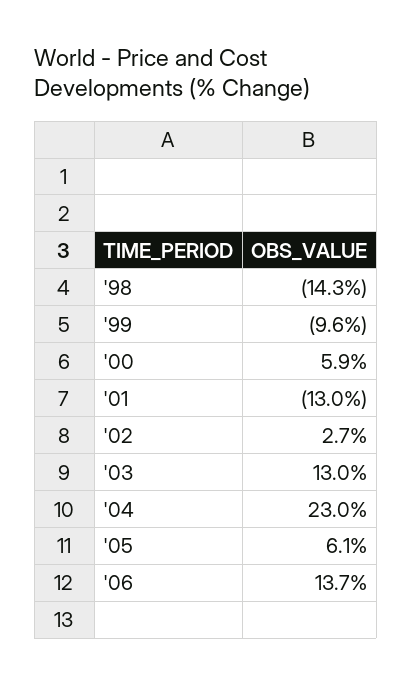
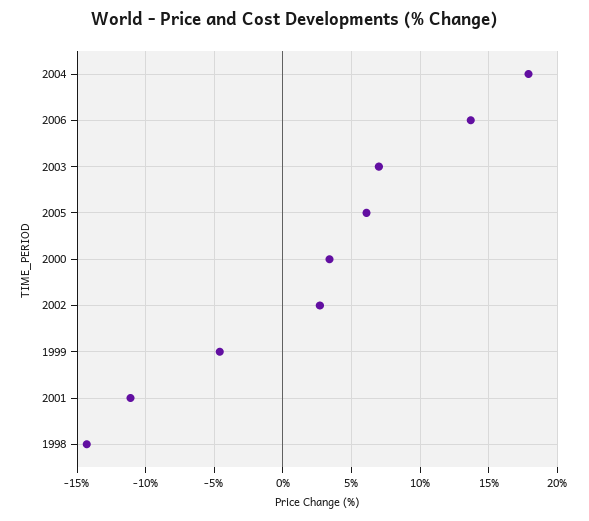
'99: -9.6 -> -4.5
'00: 5.9 -> 3.5
'01: -13 -> -11
'03: 13 -> 7
'04: 23 -> 18

